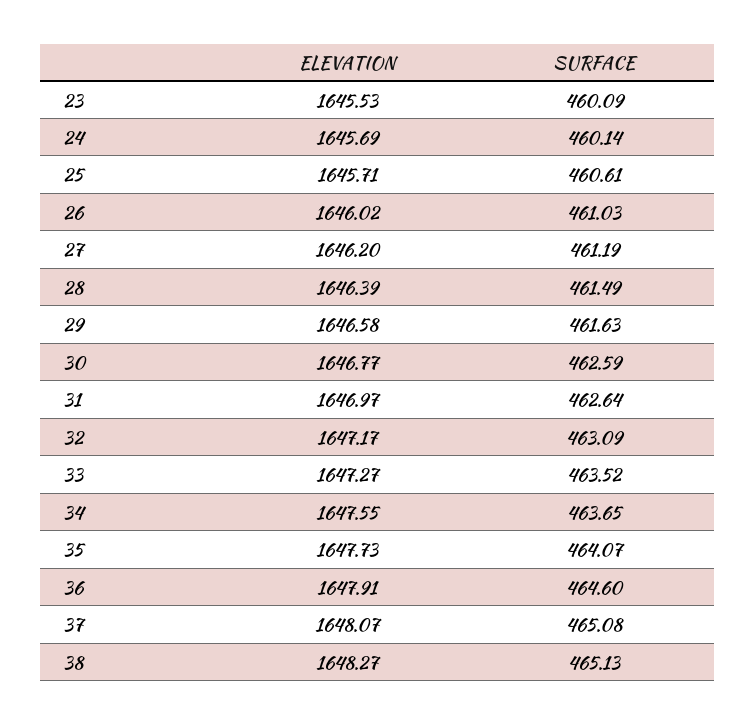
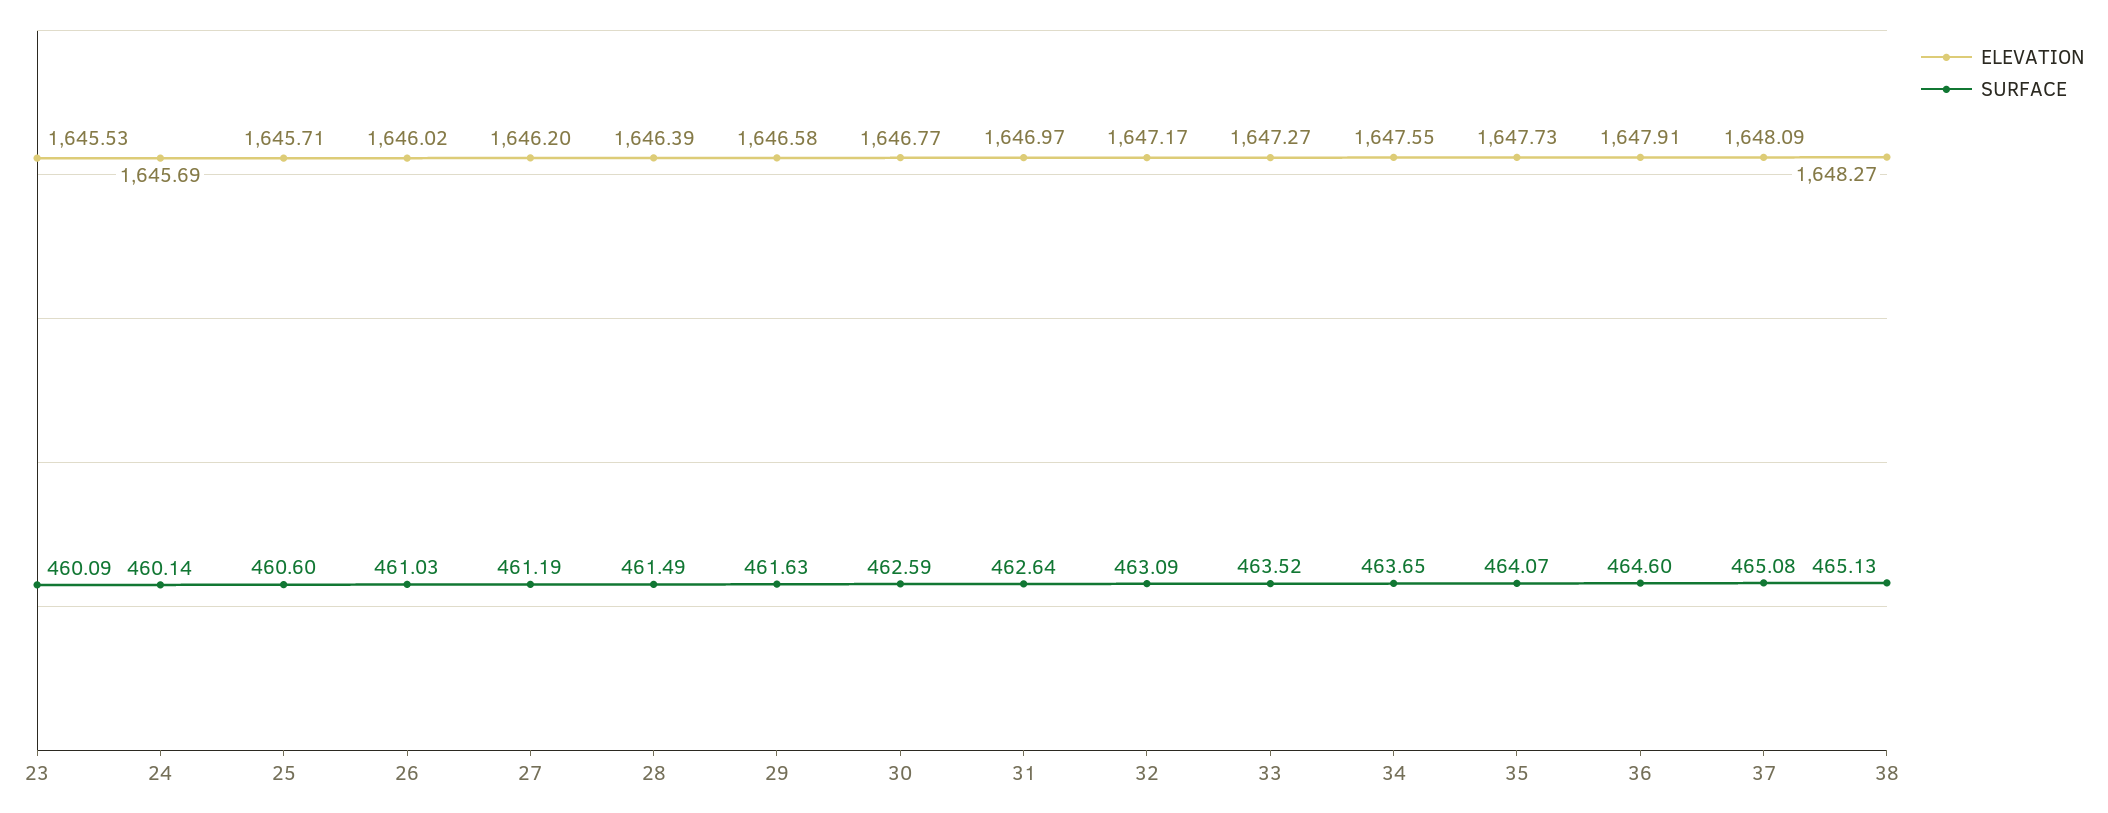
SURFACE, 25: 460.61 -> 460.6
ELEVATION, 37: 1648.07 -> 1648.09

